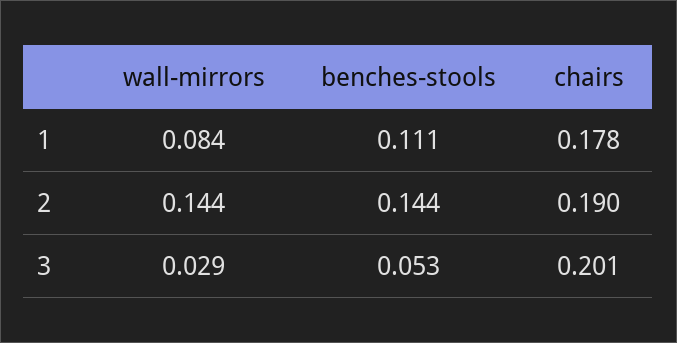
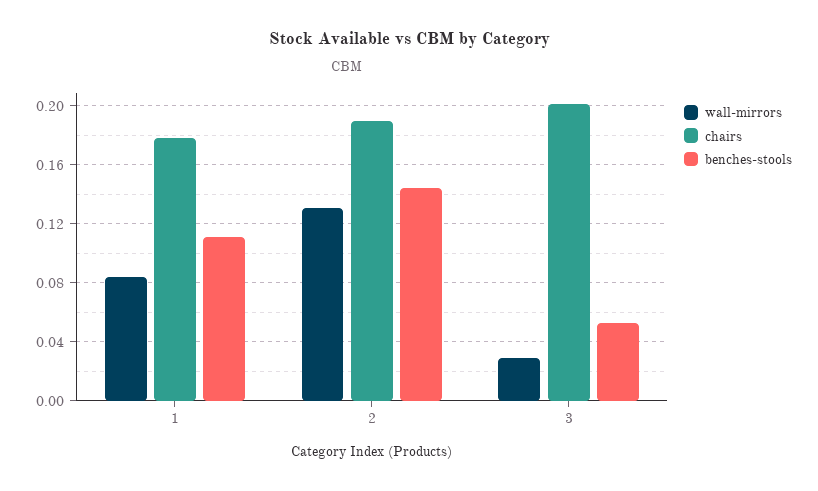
wall-mirrors, 2: 0.144 -> 0.13

